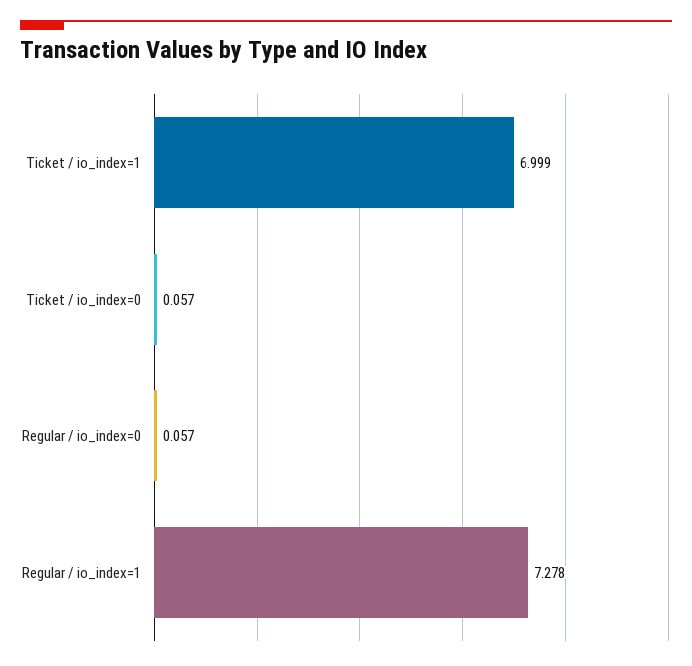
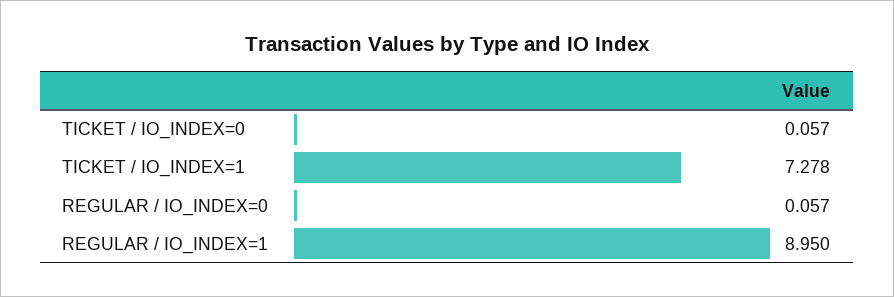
Ticket / io_index=1: 6.999 -> 7.278
Regular / io_index=1: 7.278 -> 8.95

